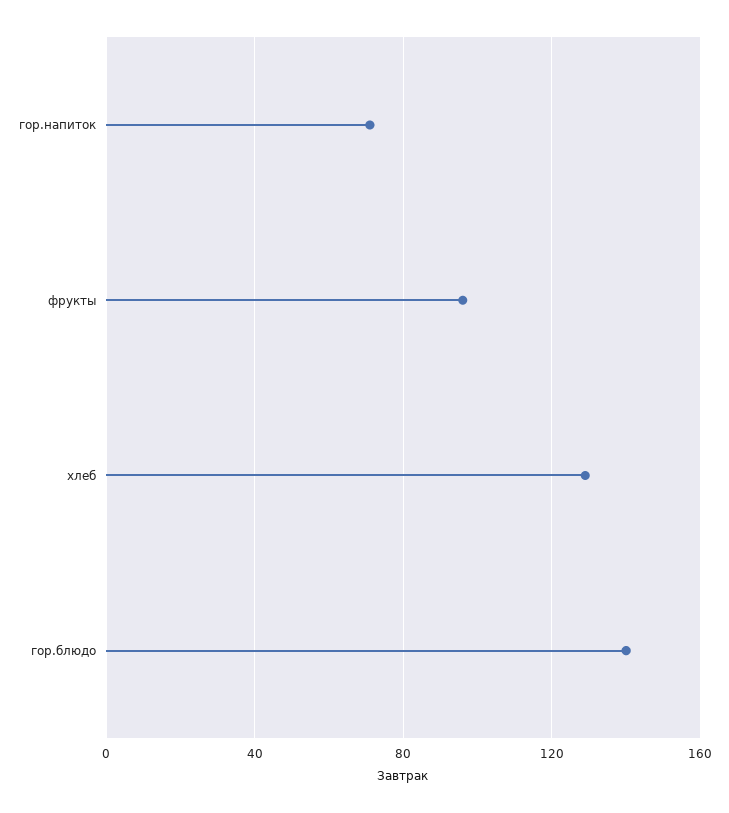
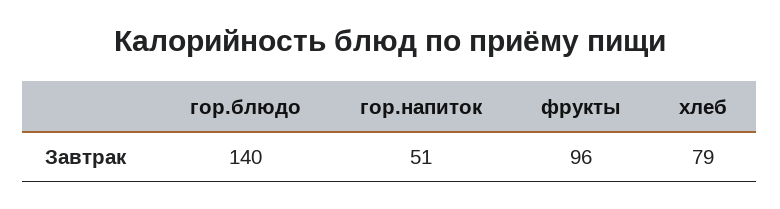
гор.напиток: 70 -> 51
хлеб: 130 -> 79

